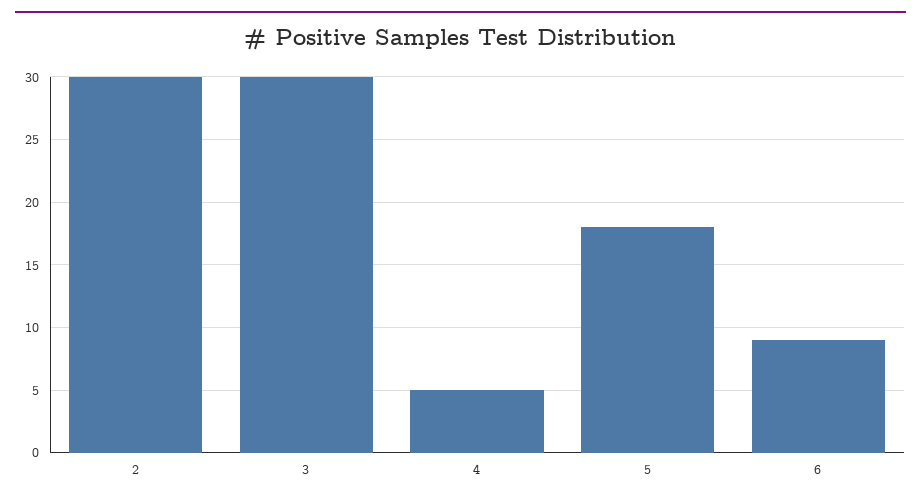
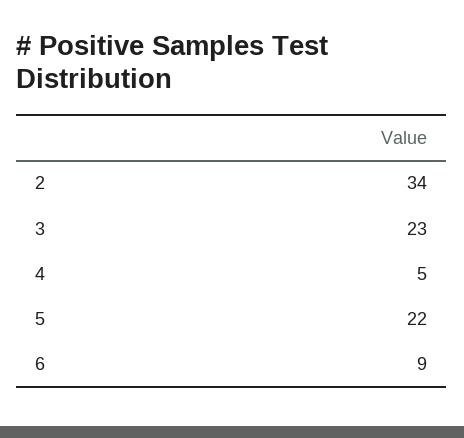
2: 30 -> 34
3: 30 -> 23
5: 18 -> 22

